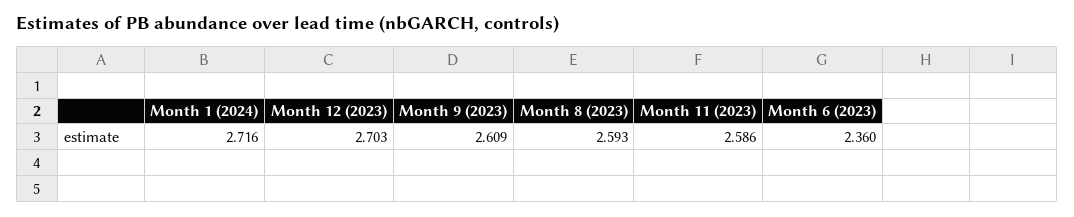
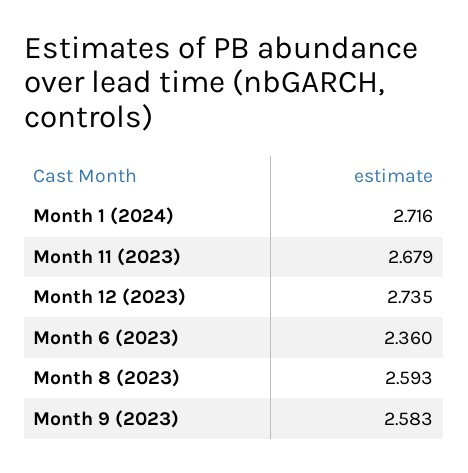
Month 12 (2023): 2.703 -> 2.735
Month 9 (2023): 2.609 -> 2.583
Month 11 (2023): 2.586 -> 2.679

